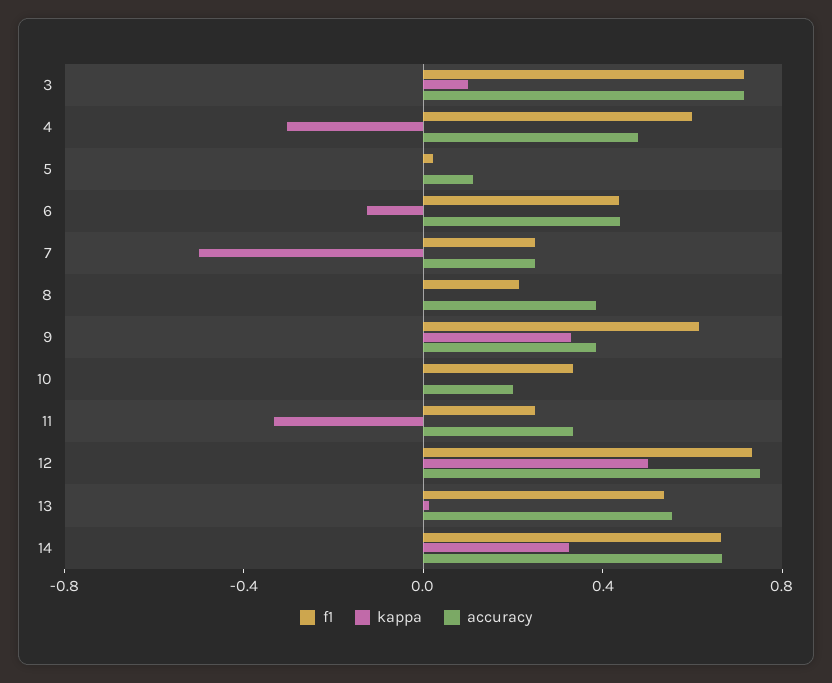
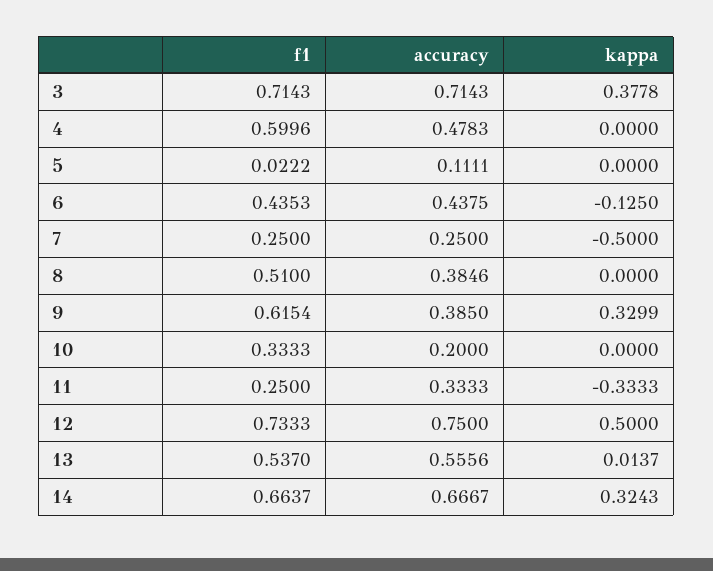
kappa, 3: 0.1 -> 0.3778
kappa, 4: -0.3 -> 0
f1, 8: 0.2 -> 0.51

